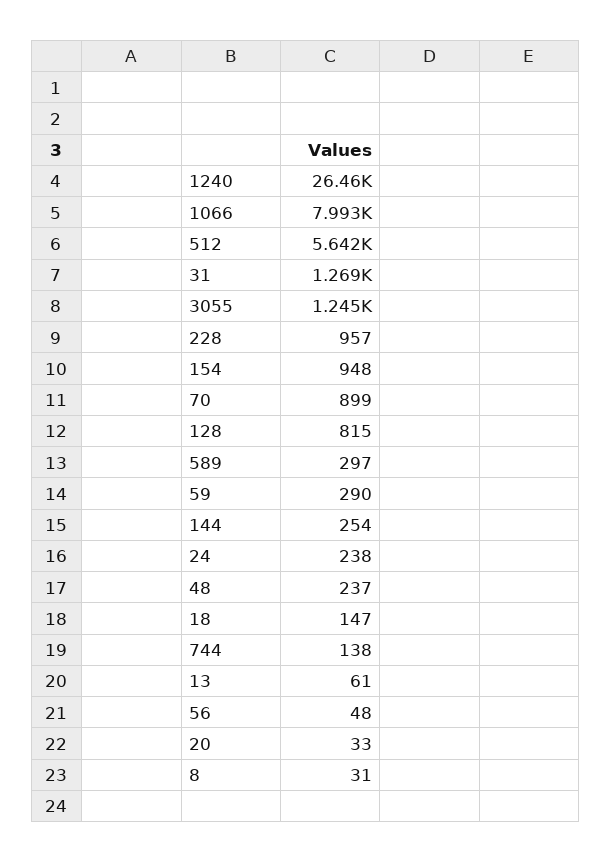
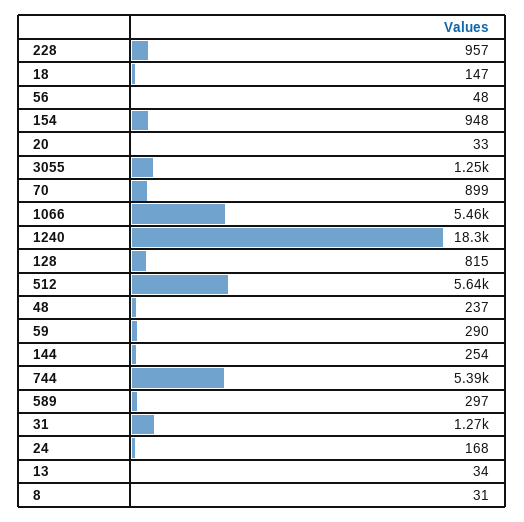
1240: 26460 -> 18300
1066: 7993 -> 5460
24: 238 -> 168
744: 138 -> 5390
13: 61 -> 34

